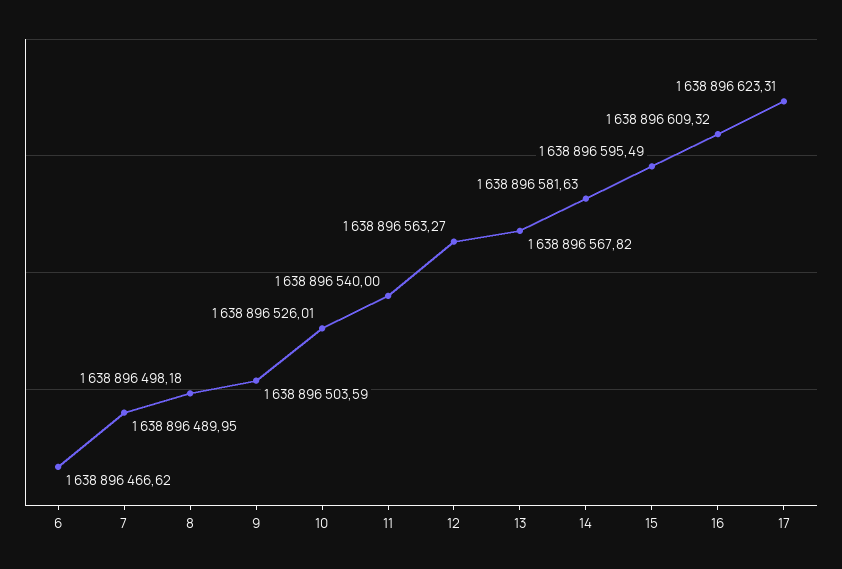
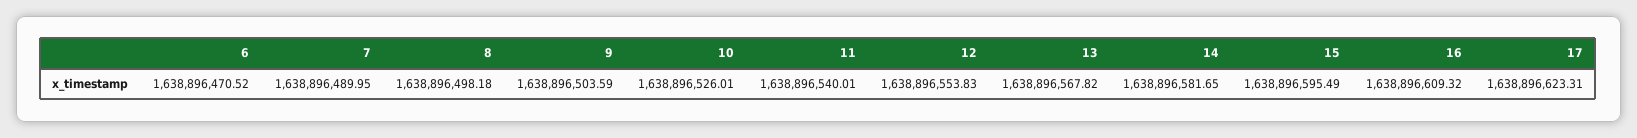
6: 1638896466.62 -> 1638896470.52
11: 1638896540 -> 1638896540.01
12: 1638896563.27 -> 1638896553.83
14: 1638896581.63 -> 1638896581.65

